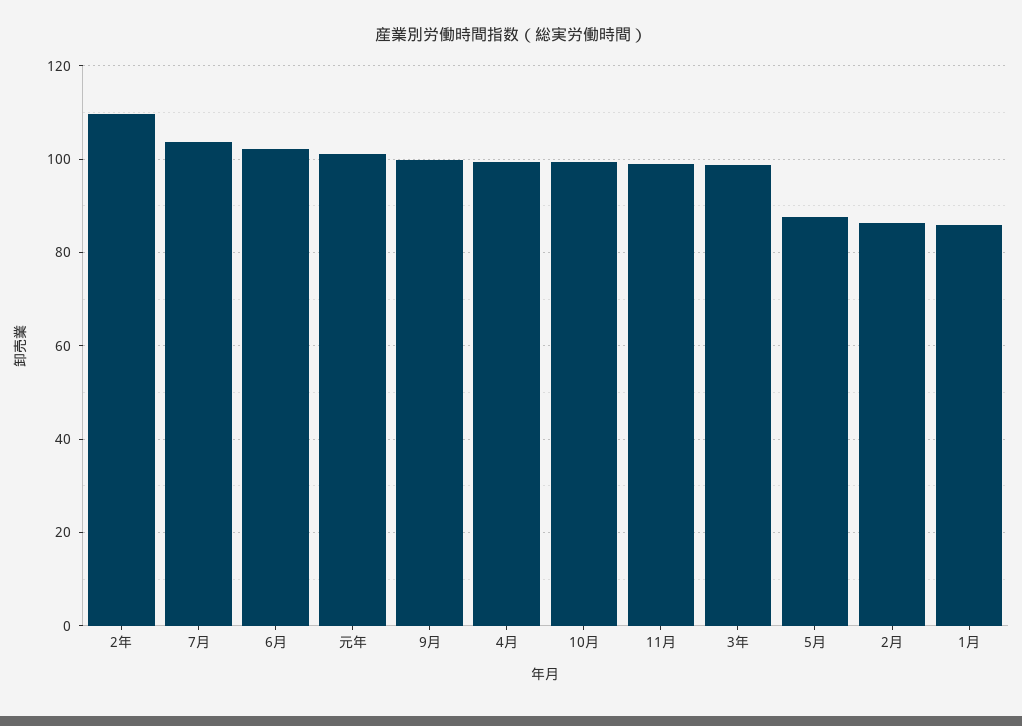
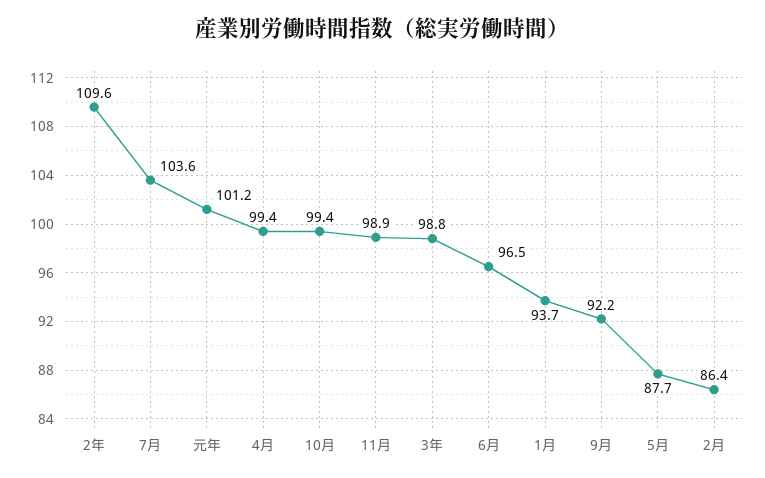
6月: 102 -> 96.5
9月: 100 -> 92.2
1月: 86 -> 93.7

